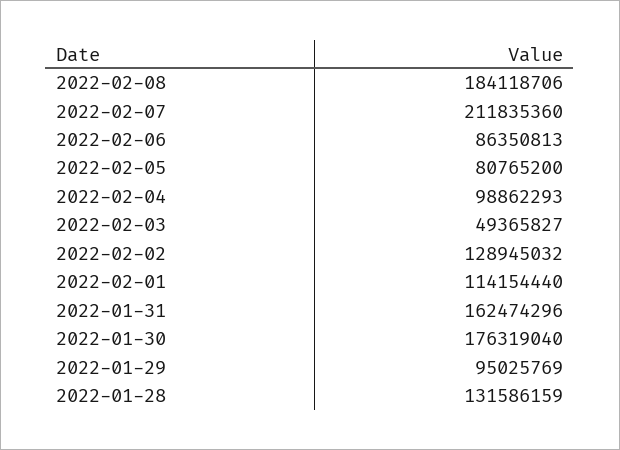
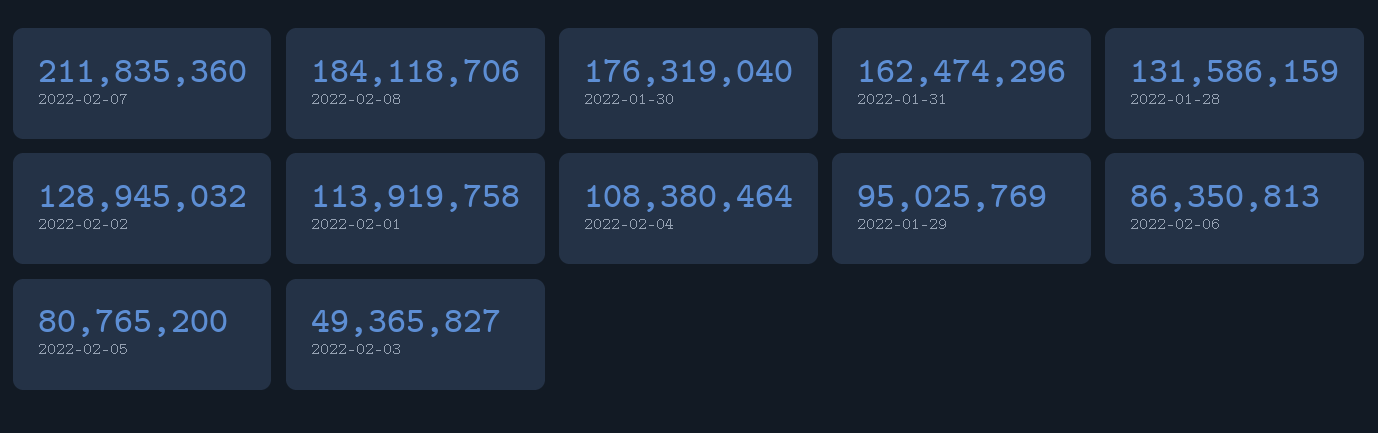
2022-02-04: 98862293 -> 108380464
2022-02-01: 114154440 -> 113919758

